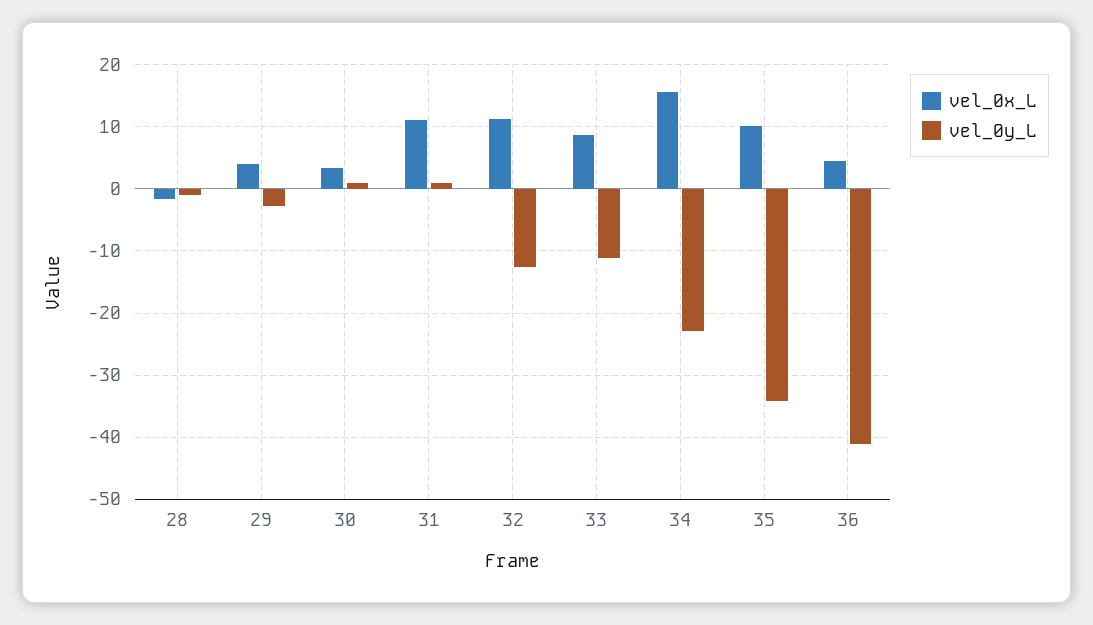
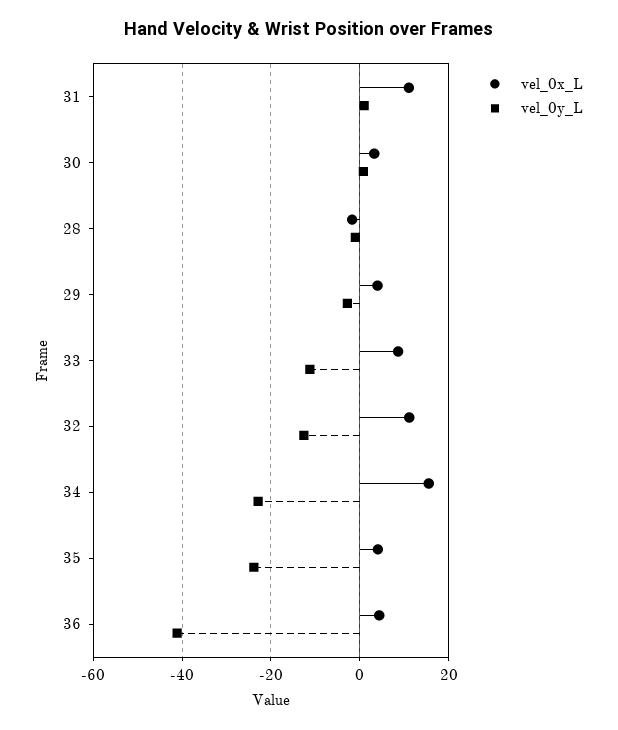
vel_0x_L, 35: 10 -> 4
vel_0y_L, 35: -34 -> -24

